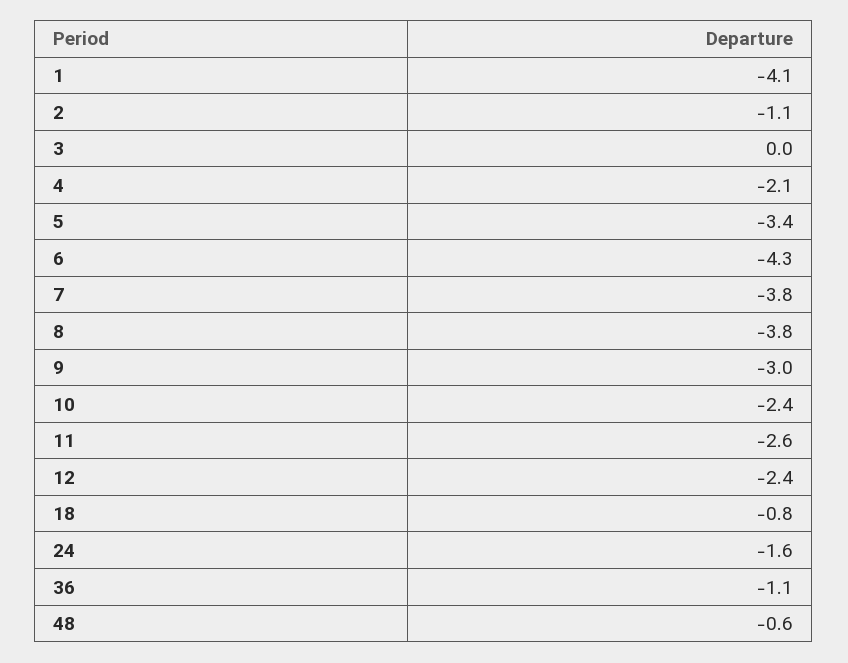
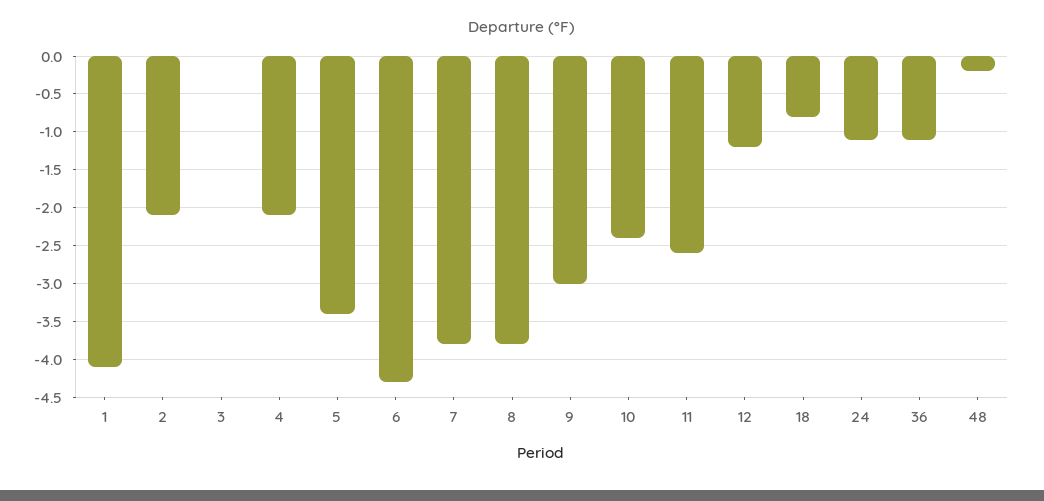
2: -1.1 -> -2.1
12: -2.4 -> -1.2
24: -1.6 -> -1.1
48: -0.6 -> -0.2

